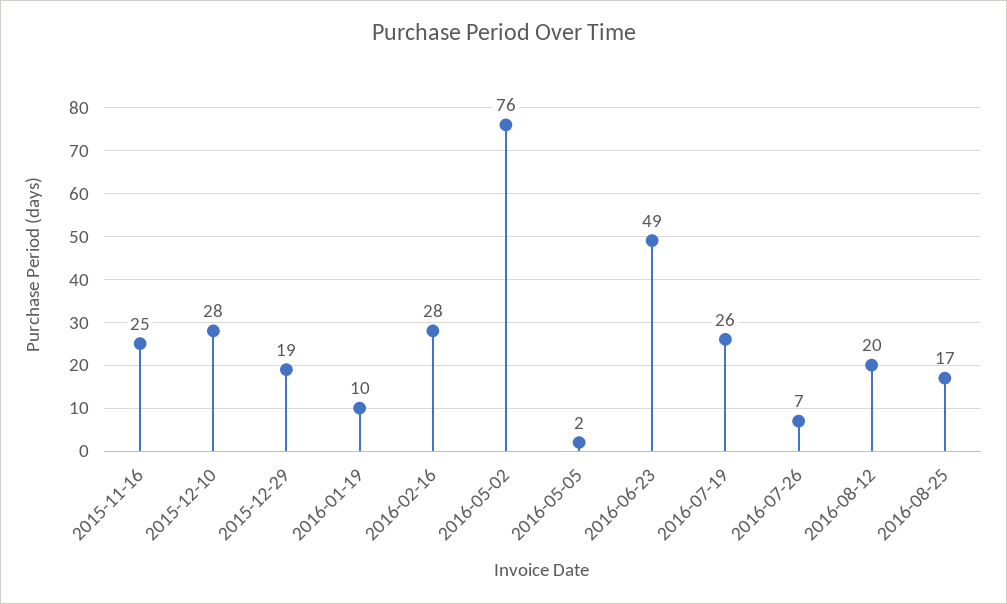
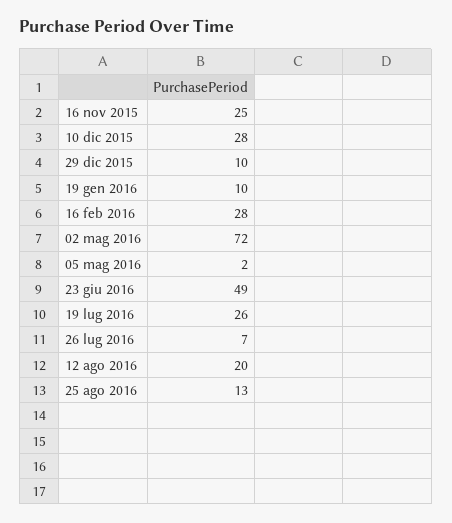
2015-12-29: 19 -> 10
2016-05-02: 76 -> 72
2016-08-25: 17 -> 13

